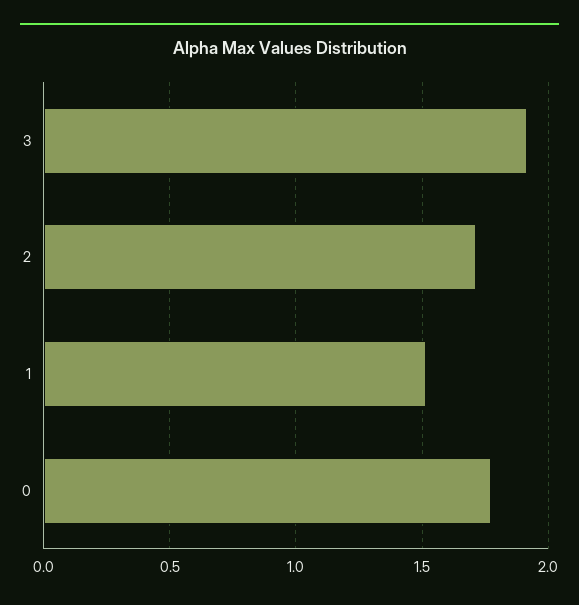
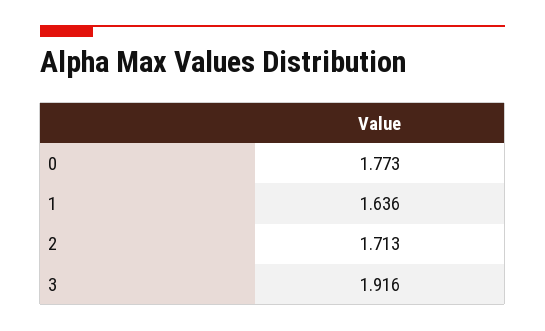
1: 1.5 -> 1.636

